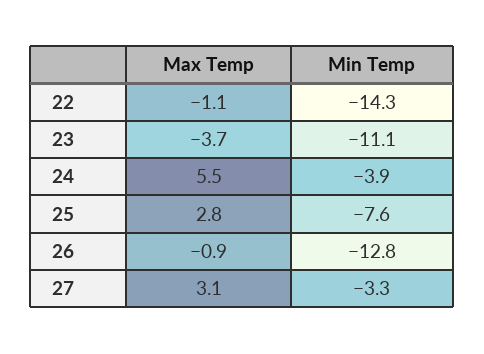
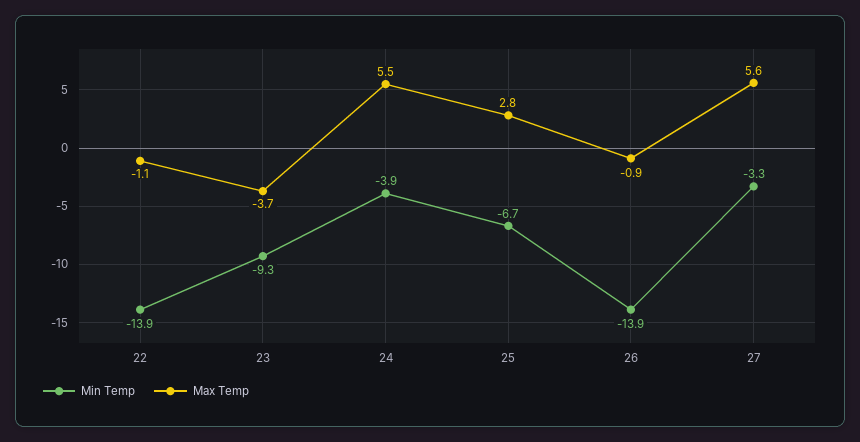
Min Temp, 22: -14.3 -> -13.9
Min Temp, 23: -11.1 -> -9.3
Min Temp, 25: -7.6 -> -6.7
Min Temp, 26: -12.8 -> -13.9
Max Temp, 27: 3.1 -> 5.6

